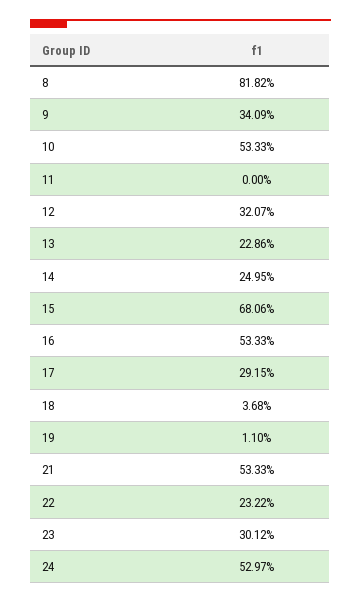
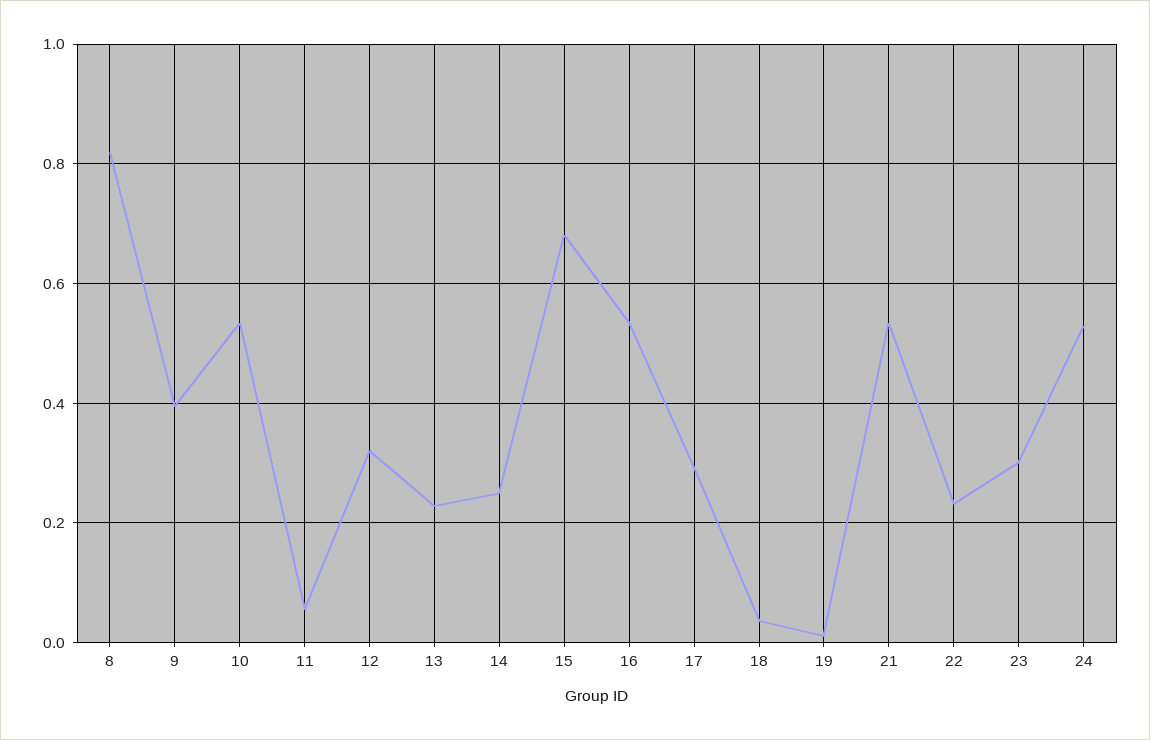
9: 0.3409 -> 0.4
11: 0 -> 0.06

